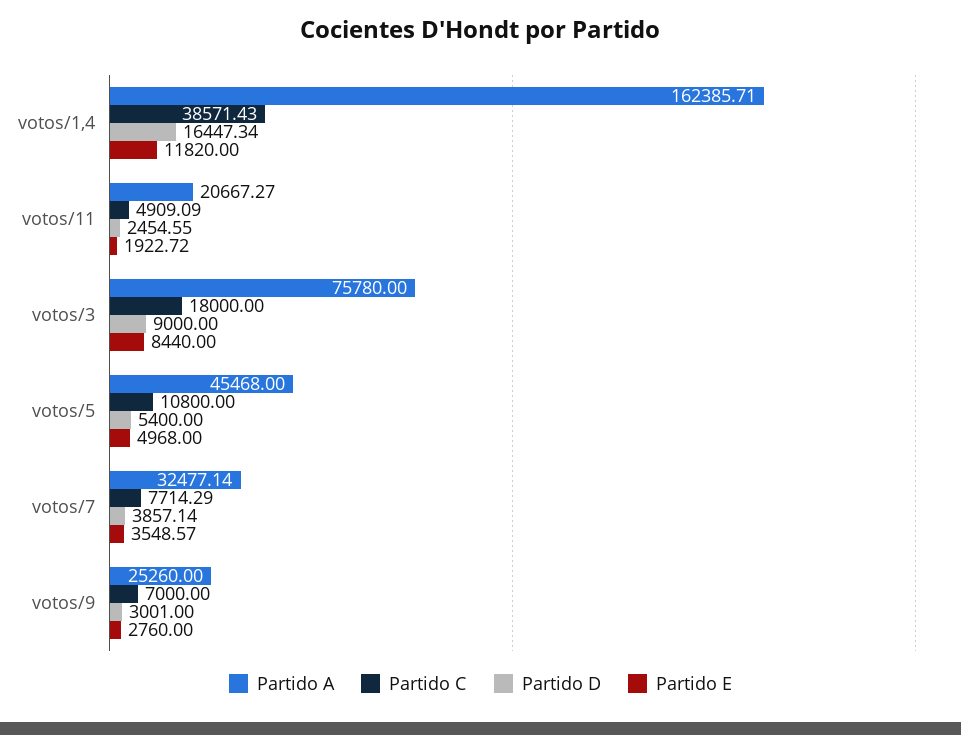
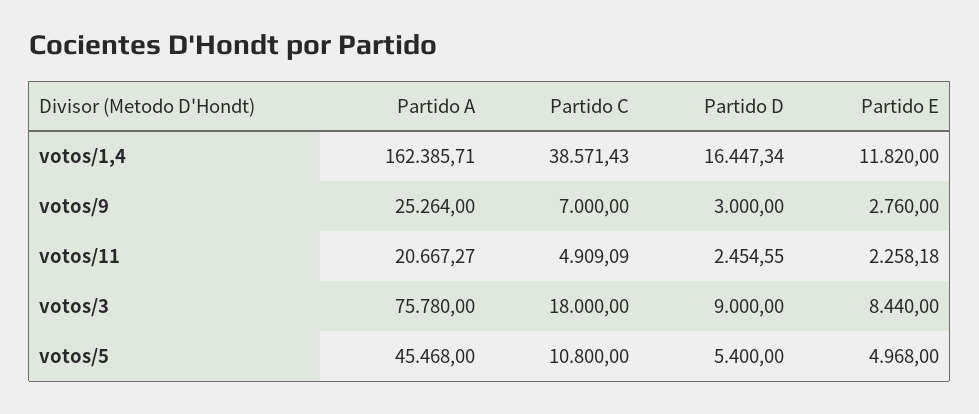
Partido E, votos/11: 1922.72 -> 2258.18
Partido A, votos/7: 32477.14 -> none
Partido C, votos/7: 7714.29 -> none
Partido D, votos/7: 3857.14 -> none
Partido E, votos/7: 3548.57 -> none
Partido A, votos/9: 25260 -> 25264
Partido D, votos/9: 3001 -> 3000

